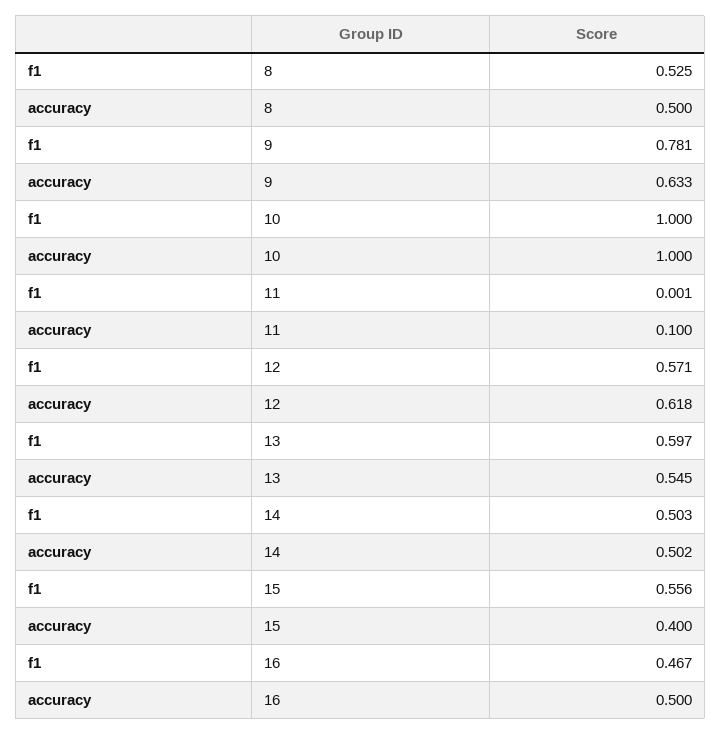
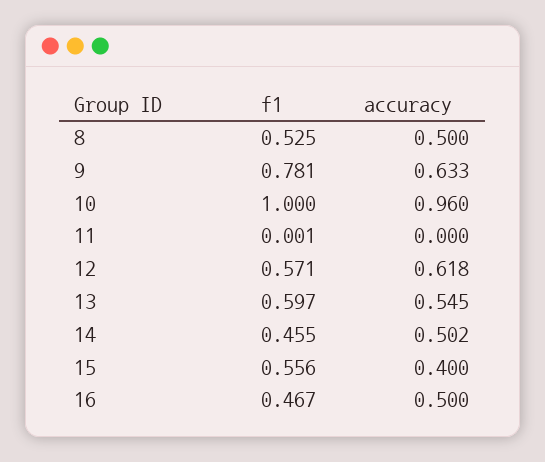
accuracy, 10: 1 -> 0.96
accuracy, 11: 0.1 -> 0
f1, 14: 0.503 -> 0.455

